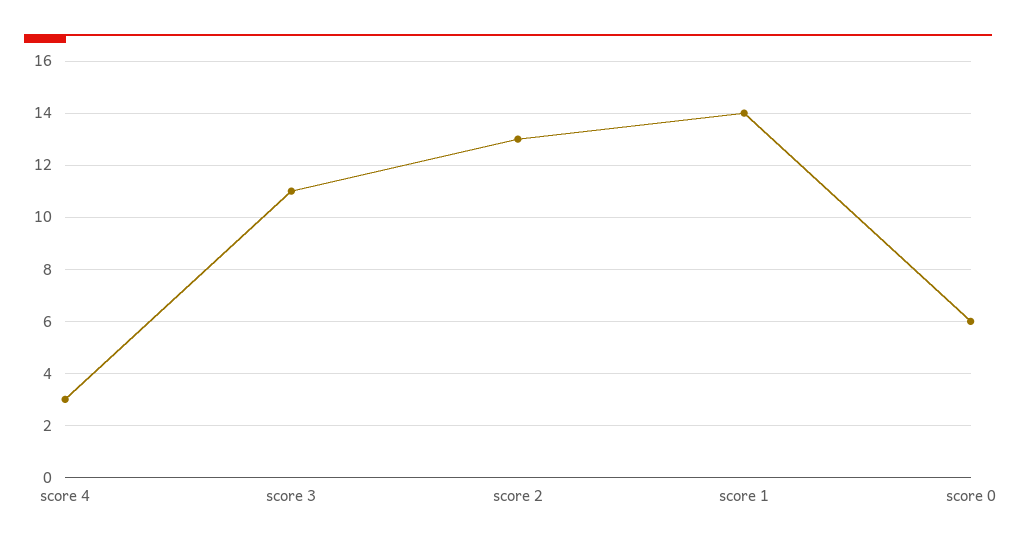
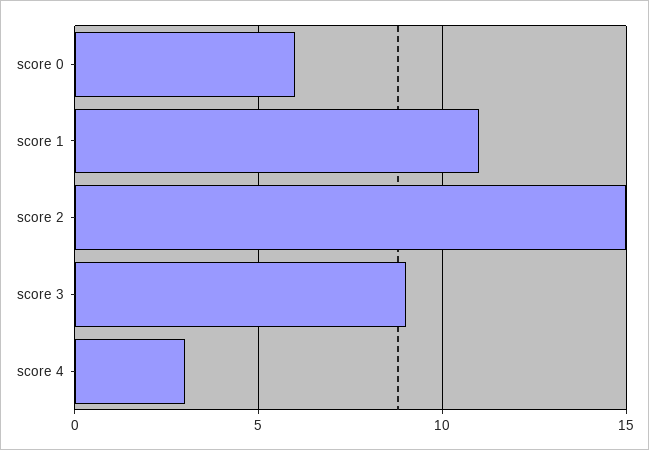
score 3: 11 -> 9
score 2: 13 -> 15
score 1: 14 -> 11

